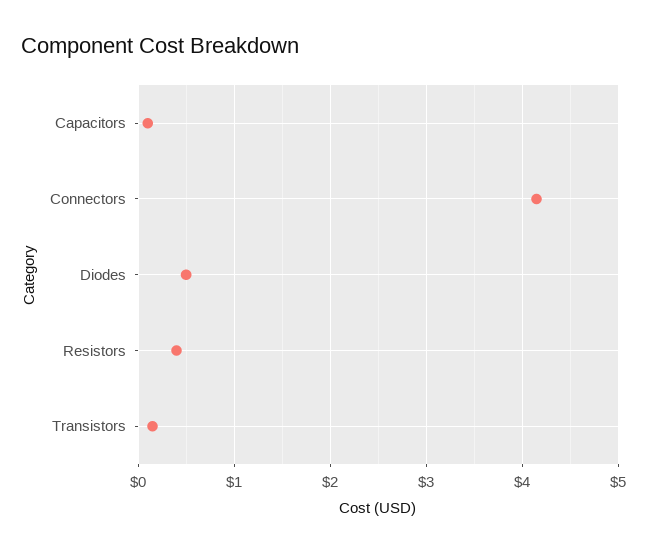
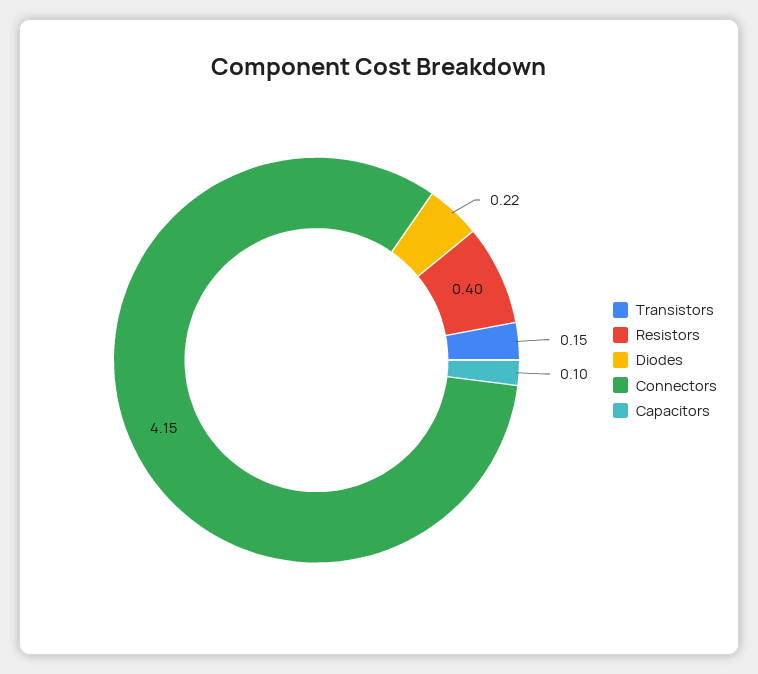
Diodes: 0.5 -> 0.22

